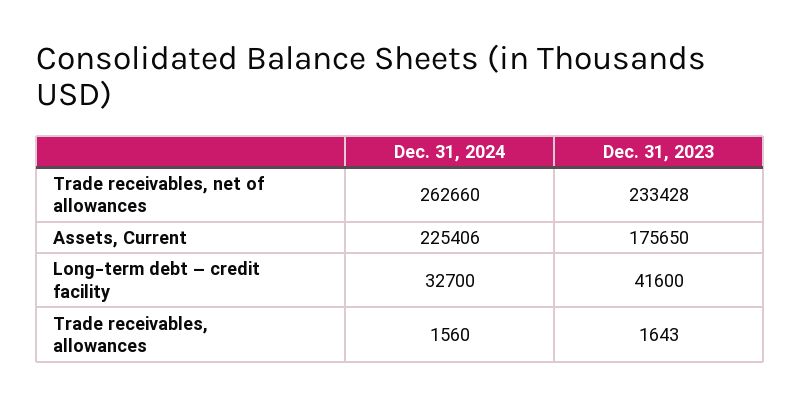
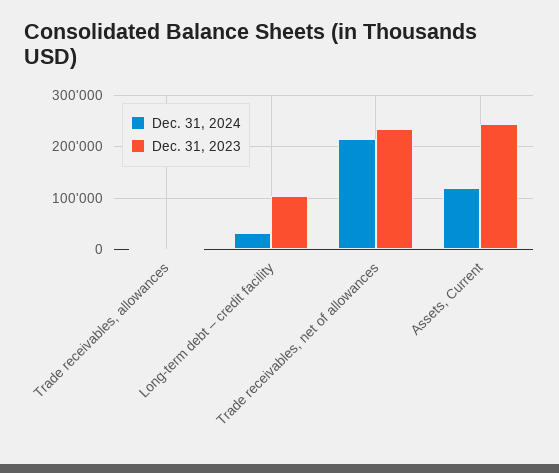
Dec. 31, 2024, Trade receivables, net of allowances: 262660 -> 220000
Dec. 31, 2024, Assets, Current: 225406 -> 120000
Dec. 31, 2023, Assets, Current: 175650 -> 240000
Dec. 31, 2023, Long-term debt – credit facility: 41600 -> 100000

